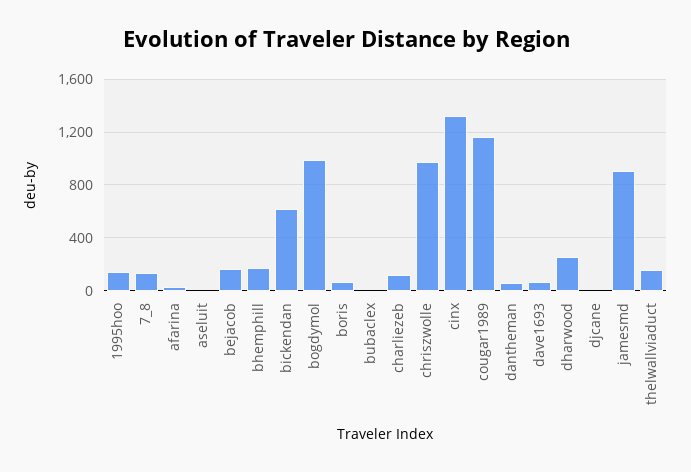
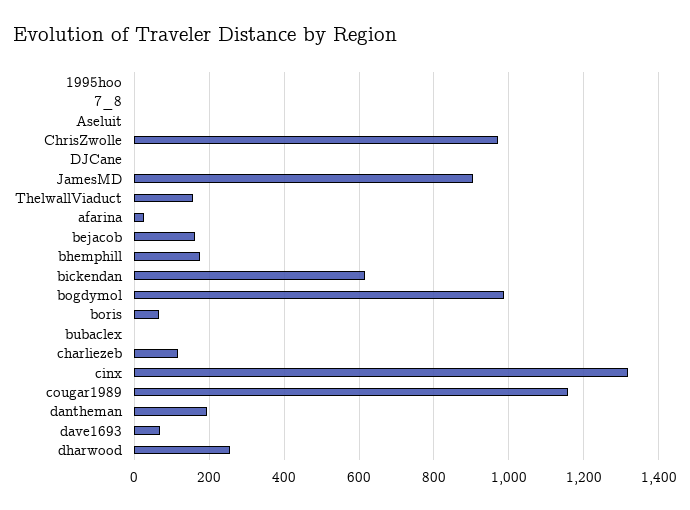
1995hoo: 150 -> 0
7_8: 150 -> 0
dantheman: 50 -> 200

